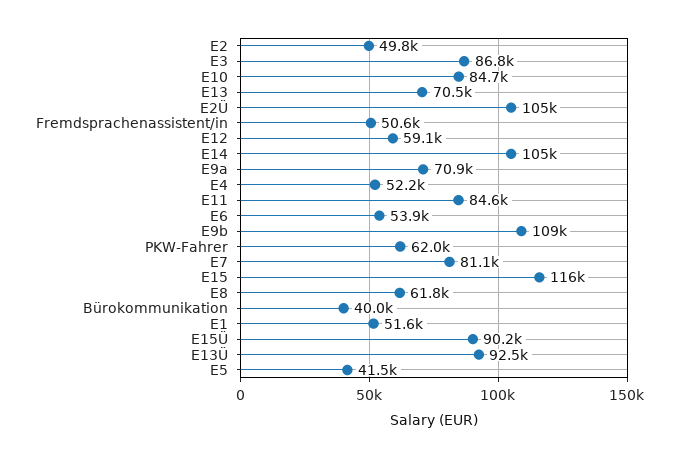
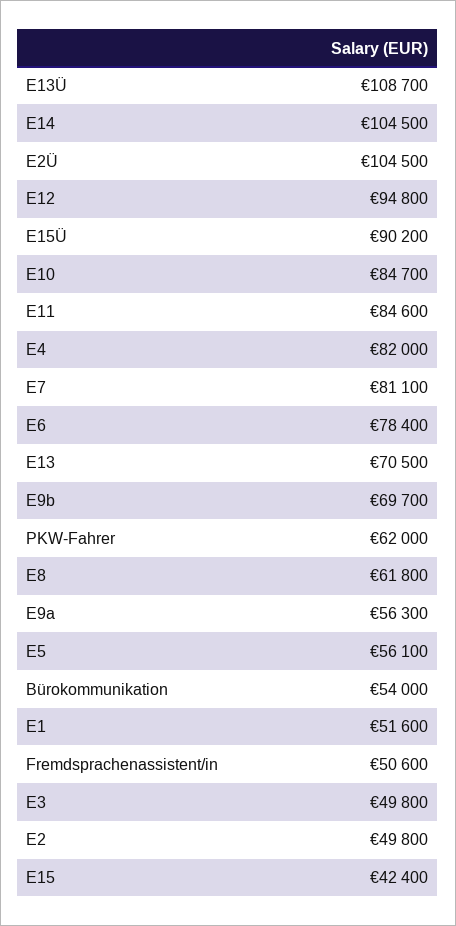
E3: 86800 -> 49800
E12: 59100 -> 94800
E9a: 70900 -> 56300
E4: 52200 -> 82000
E6: 53900 -> 78400
E9b: 109000 -> 69700
E15: 116000 -> 42400
Bürokommunikation: 40000 -> 54000
E13Ü: 92500 -> 108700
E5: 41500 -> 56100

